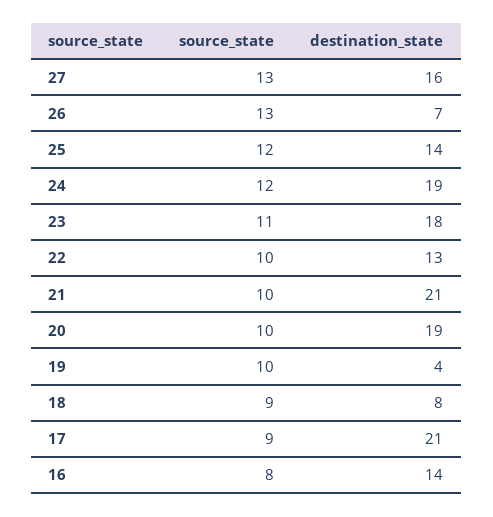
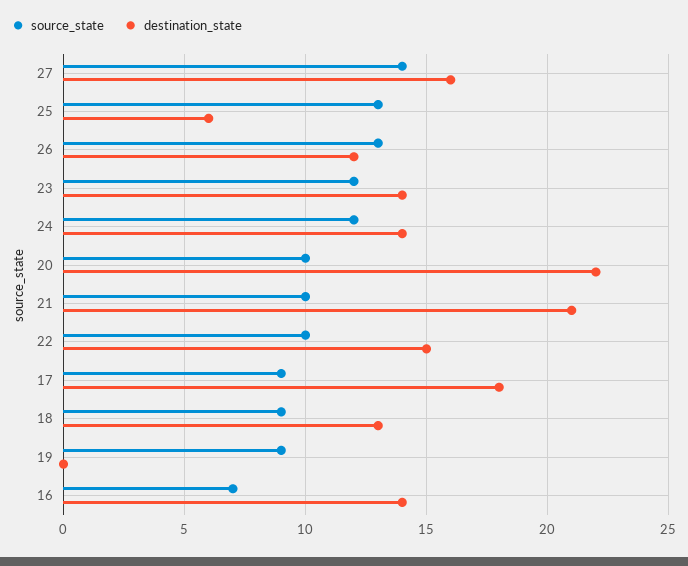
source_state, 27: 13 -> 14
destination_state, 26: 7 -> 12
source_state, 25: 12 -> 13
destination_state, 25: 14 -> 6
destination_state, 24: 19 -> 14
source_state, 23: 11 -> 12
destination_state, 23: 18 -> 14
destination_state, 22: 13 -> 15
destination_state, 20: 19 -> 22
source_state, 19: 10 -> 9
destination_state, 19: 4 -> 0
destination_state, 18: 8 -> 13
destination_state, 17: 21 -> 18
source_state, 16: 8 -> 7

